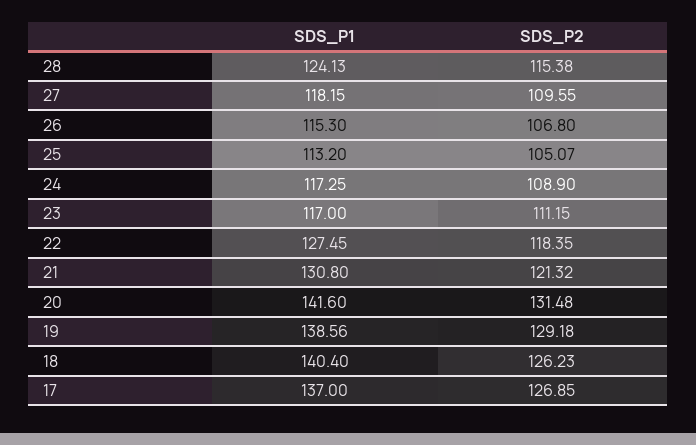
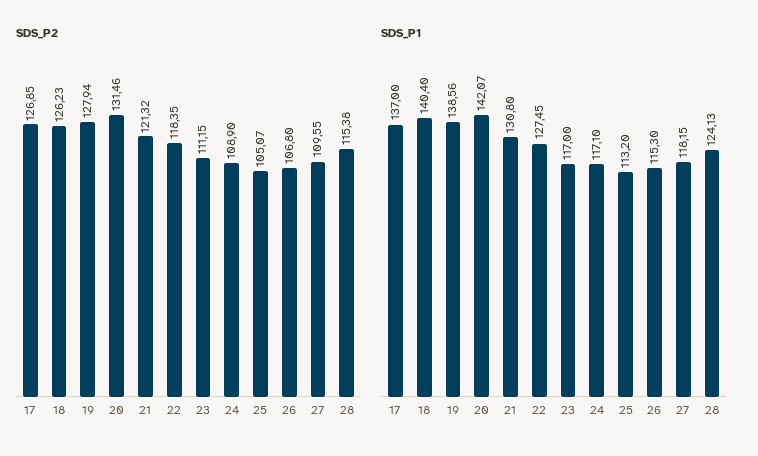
SDS_P1, 24: 117.25 -> 117.1
SDS_P1, 20: 141.6 -> 142.07
SDS_P2, 20: 131.48 -> 131.46
SDS_P2, 19: 129.18 -> 127.94

